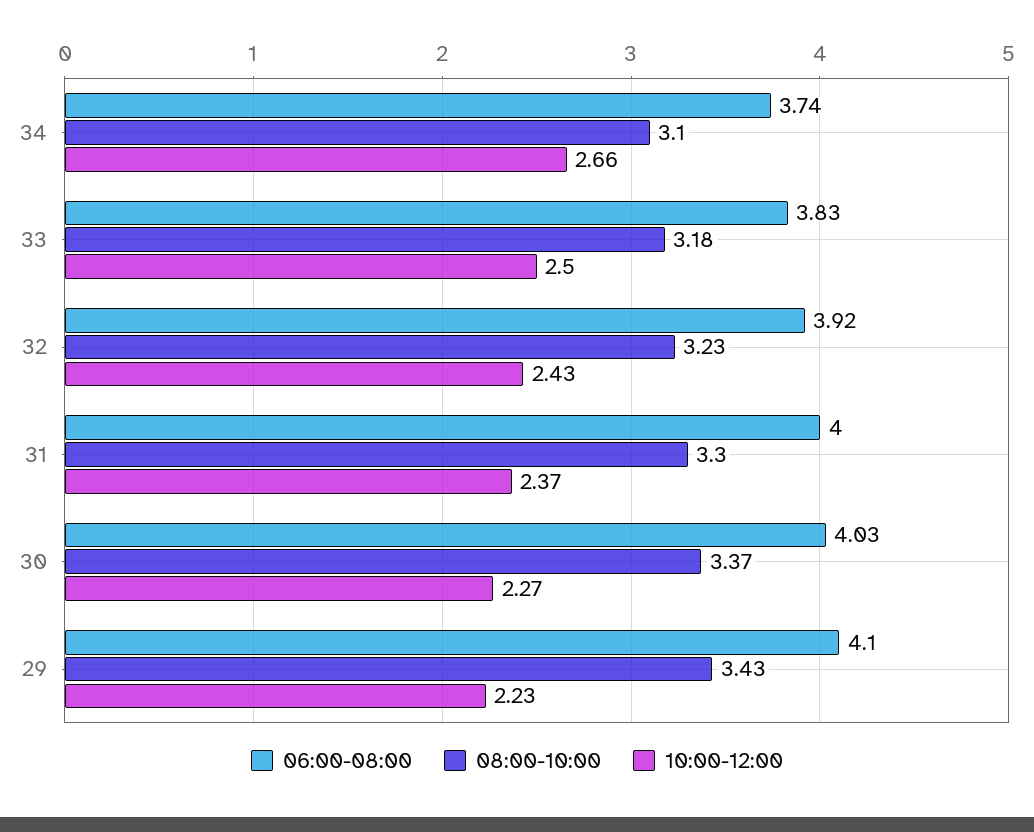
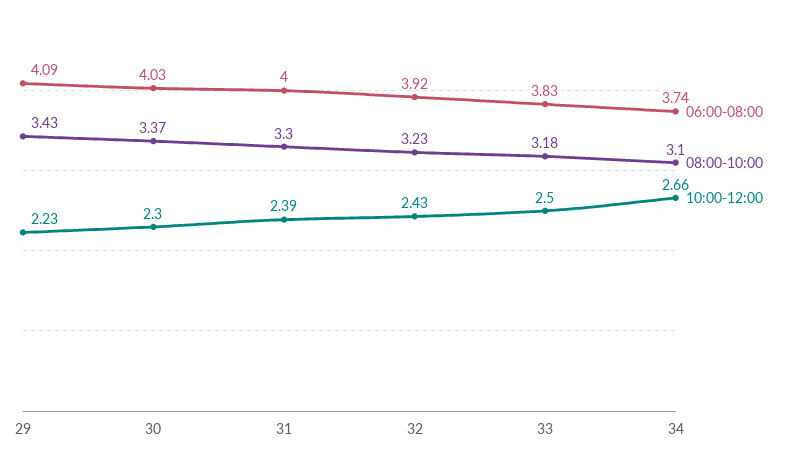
10:00-12:00, 31: 2.37 -> 2.39
10:00-12:00, 30: 2.27 -> 2.3
06:00-08:00, 29: 4.1 -> 4.09

